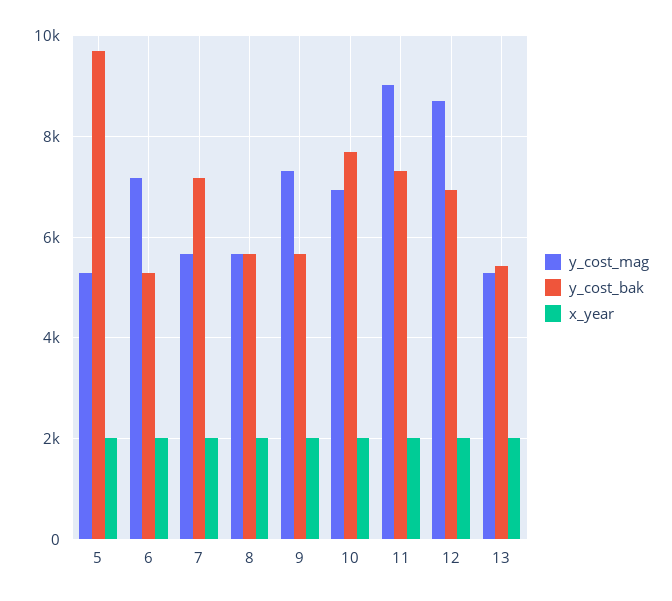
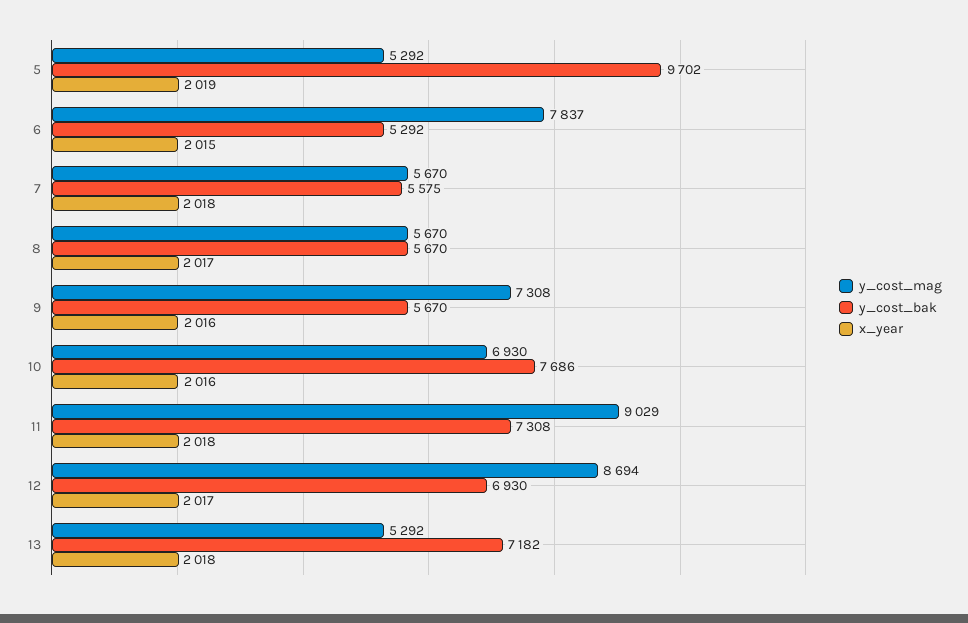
y_cost_mag, 6: 7200 -> 7837
y_cost_bak, 7: 7200 -> 5575
y_cost_bak, 13: 5400 -> 7182

